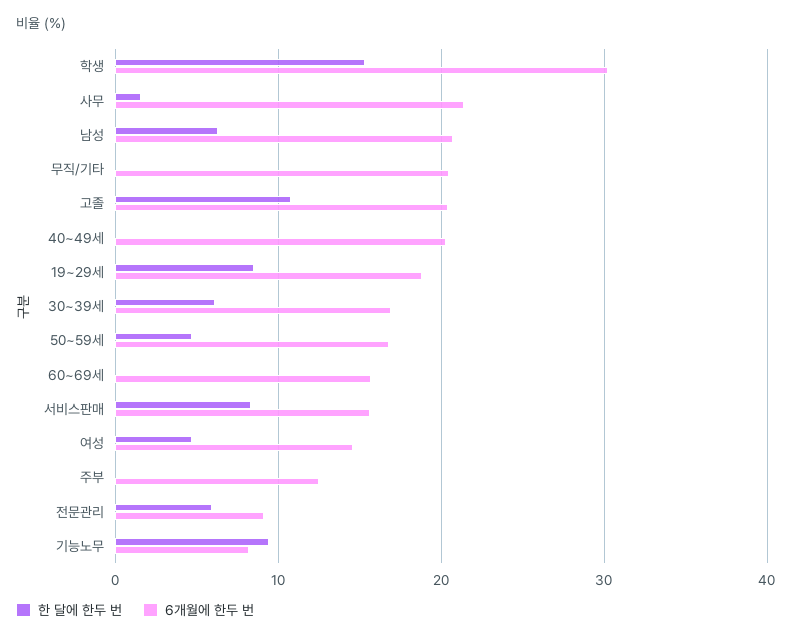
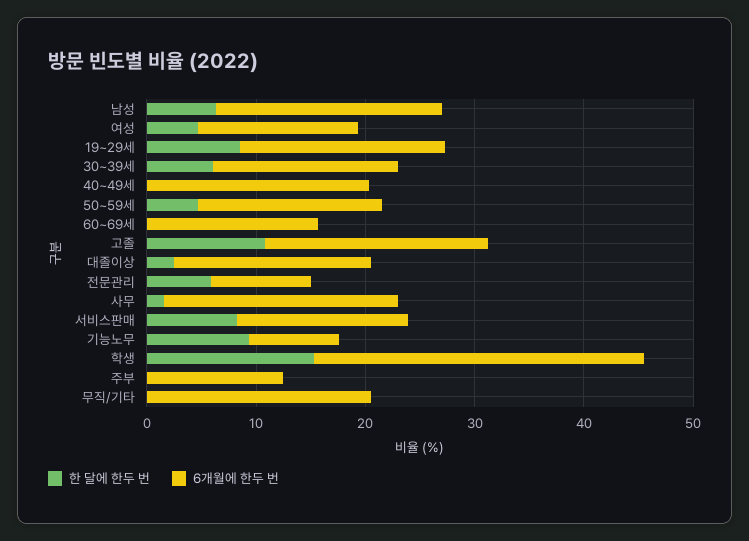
한 달에 한두 번, 대졸이상: none -> 2
6개월에 한두 번, 대졸이상: none -> 18

